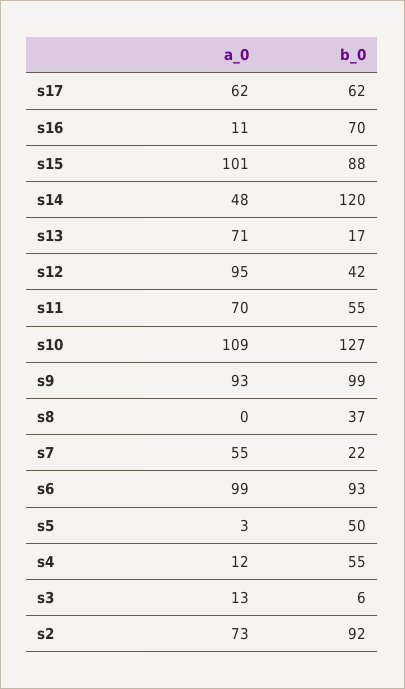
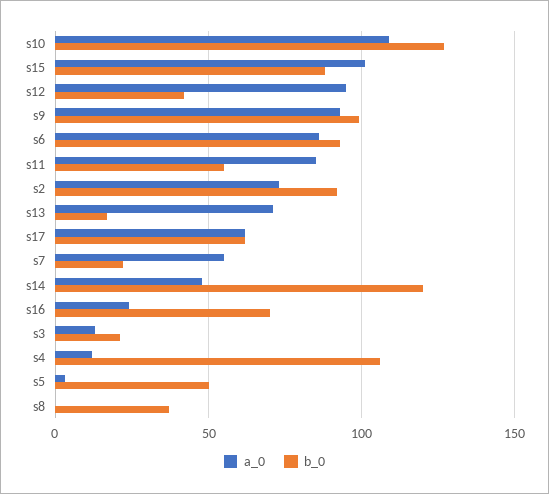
a_0, s16: 11 -> 25
a_0, s11: 70 -> 85
a_0, s6: 99 -> 85
b_0, s4: 55 -> 105
b_0, s3: 6 -> 20

